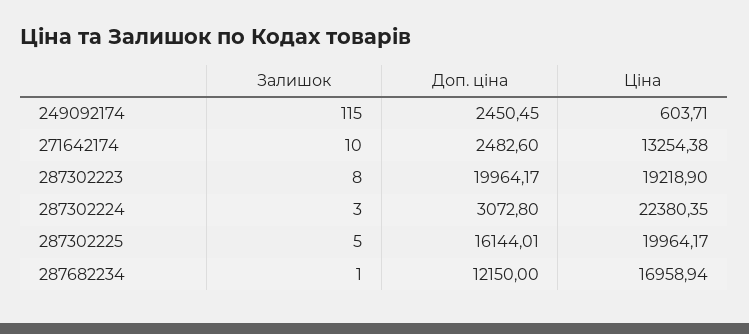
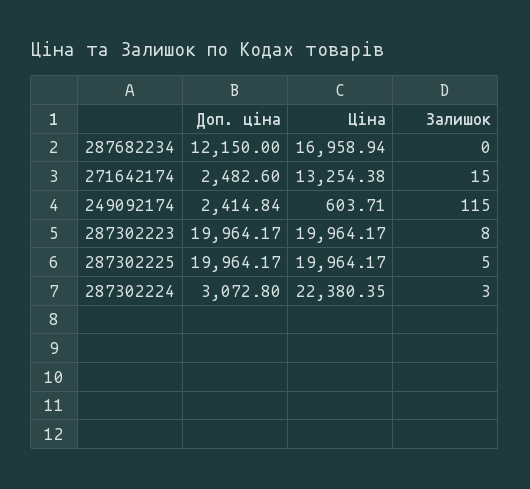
Доп. ціна, 249092174: 2450.45 -> 2414.84
Залишок, 271642174: 10 -> 15
Ціна, 287302223: 19218.9 -> 19964.17
Доп. ціна, 287302225: 16144.01 -> 19964.17
Залишок, 287682234: 1 -> 0

